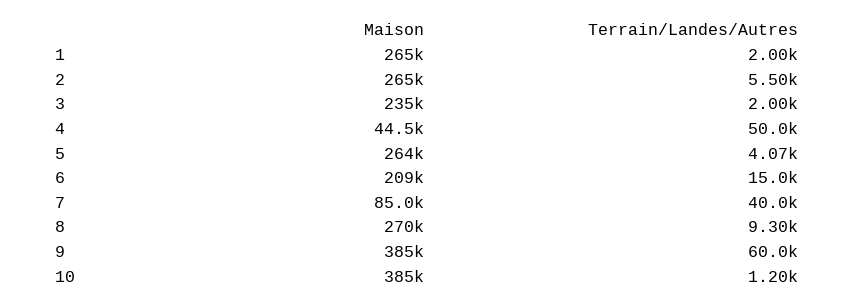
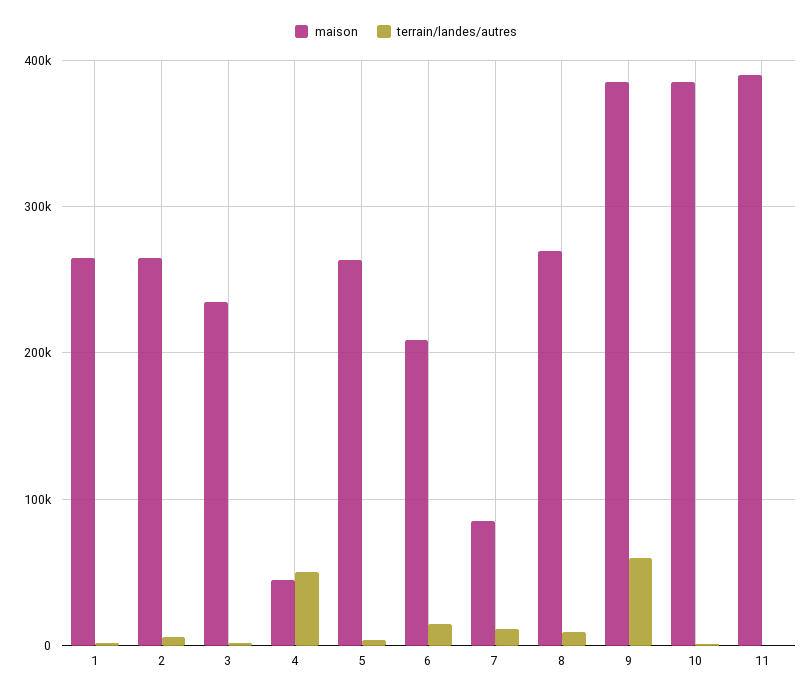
Terrain/Landes/Autres, 7: 40000 -> 10000
Maison, 11: none -> 390000
Terrain/Landes/Autres, 11: none -> 0

